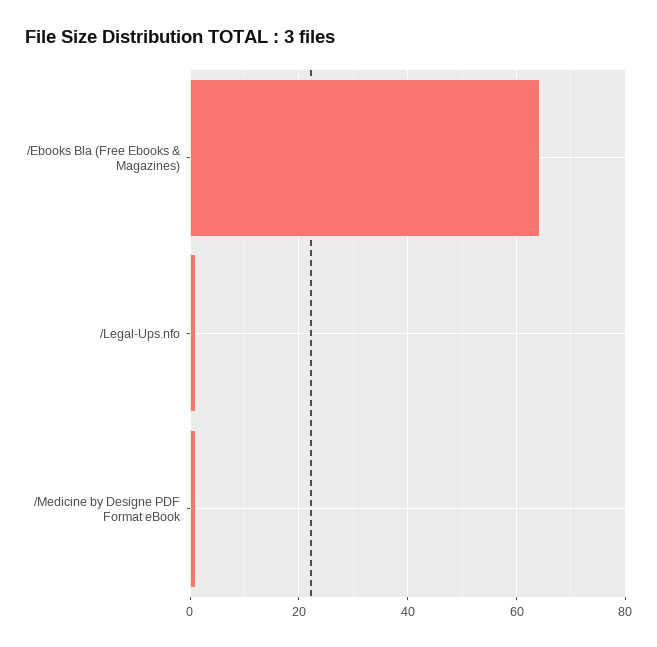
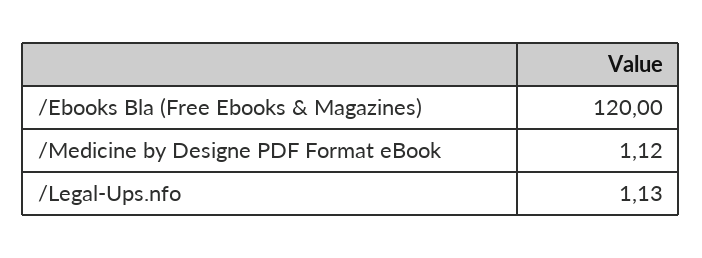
/Ebooks Bla (Free Ebooks & Magazines): 64 -> 120

